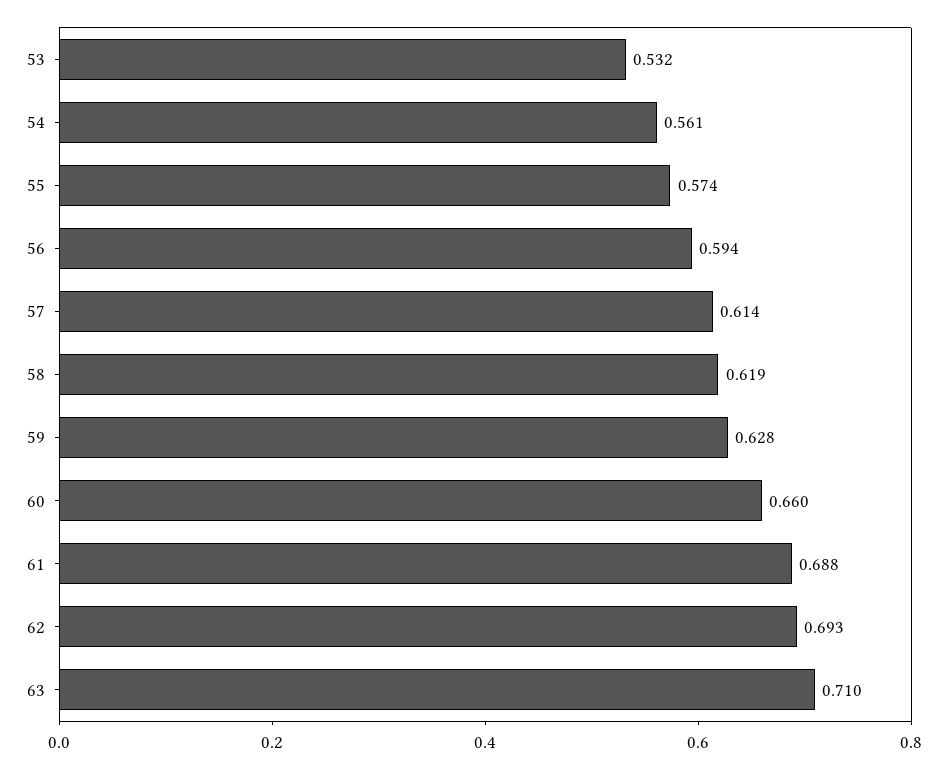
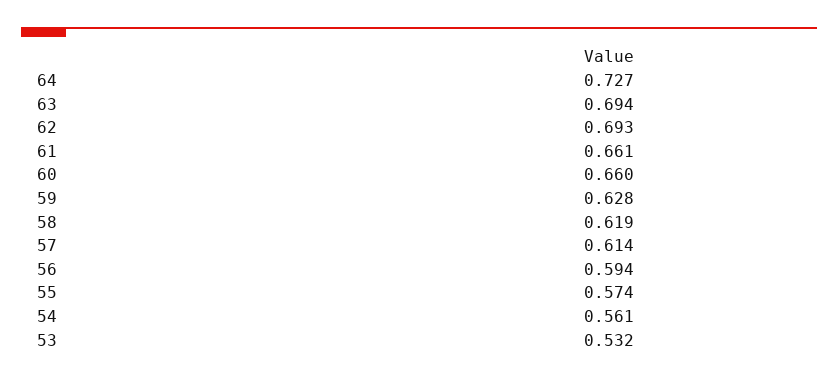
61: 0.688 -> 0.661
63: 0.71 -> 0.694
64: none -> 0.727

